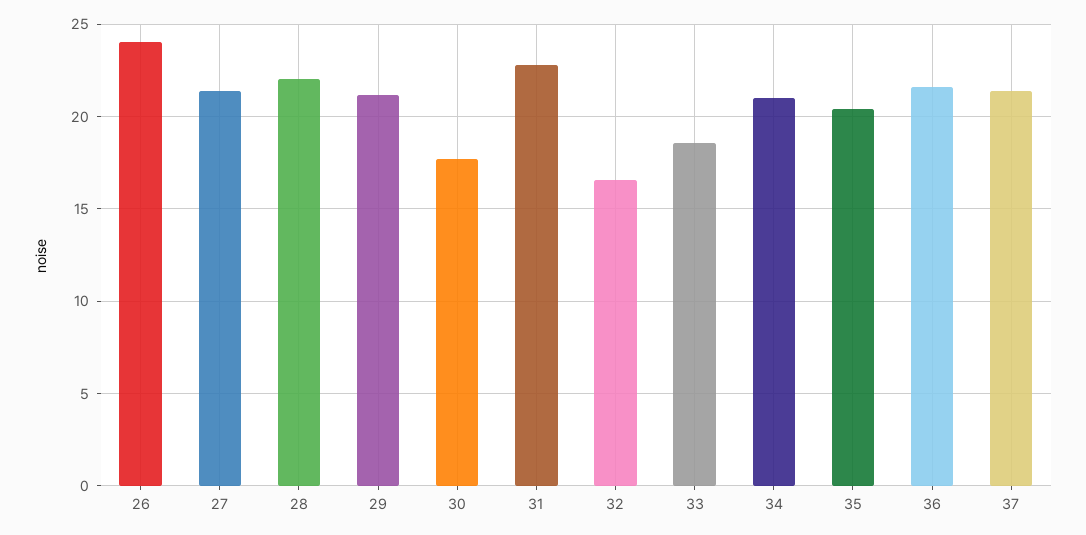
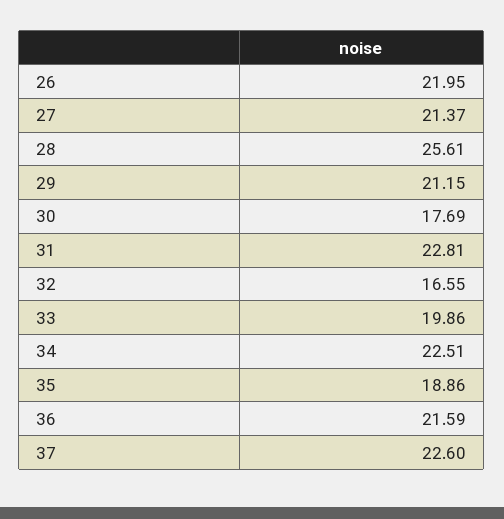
26: 24 -> 21.95
28: 22 -> 25.61
33: 18.5 -> 19.86
34: 21 -> 22.51
35: 20.5 -> 18.86
37: 21.5 -> 22.6

